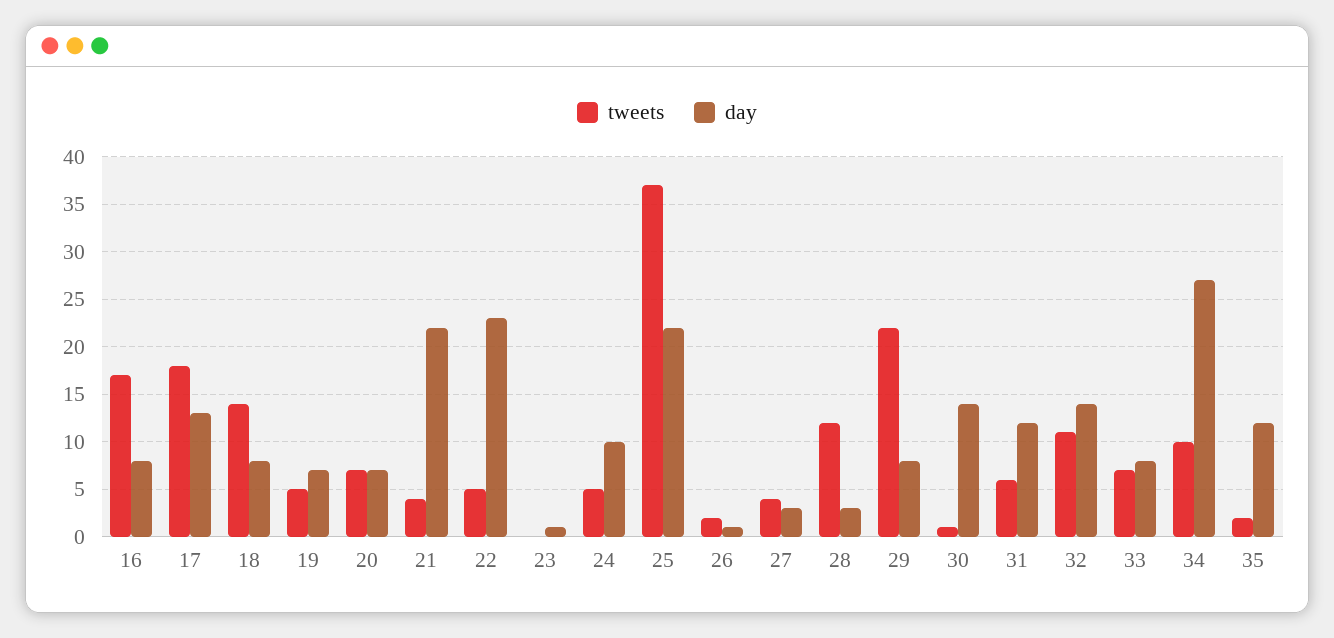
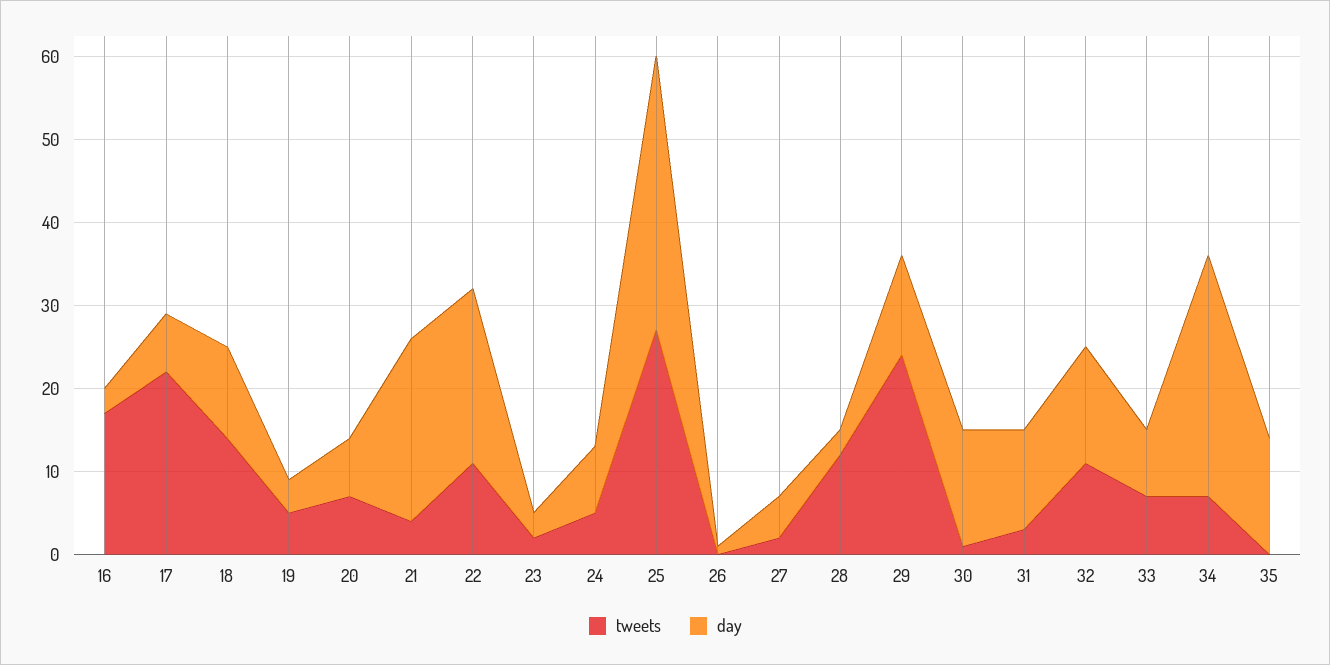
day, 16: 8 -> 3
tweets, 17: 18 -> 22
day, 17: 13 -> 7
day, 18: 8 -> 11
day, 19: 7 -> 4
tweets, 22: 5 -> 11
day, 22: 23 -> 21
tweets, 23: 0 -> 2
day, 23: 1 -> 3
day, 24: 10 -> 8
tweets, 25: 37 -> 27
day, 25: 22 -> 33
tweets, 26: 2 -> 0
tweets, 27: 4 -> 2
day, 27: 3 -> 5
tweets, 29: 22 -> 24
day, 29: 8 -> 12
tweets, 31: 6 -> 3
tweets, 34: 10 -> 7
day, 34: 27 -> 29
tweets, 35: 2 -> 0
day, 35: 12 -> 14

